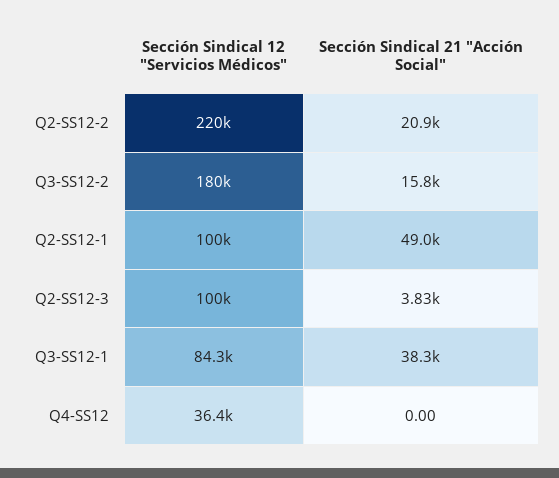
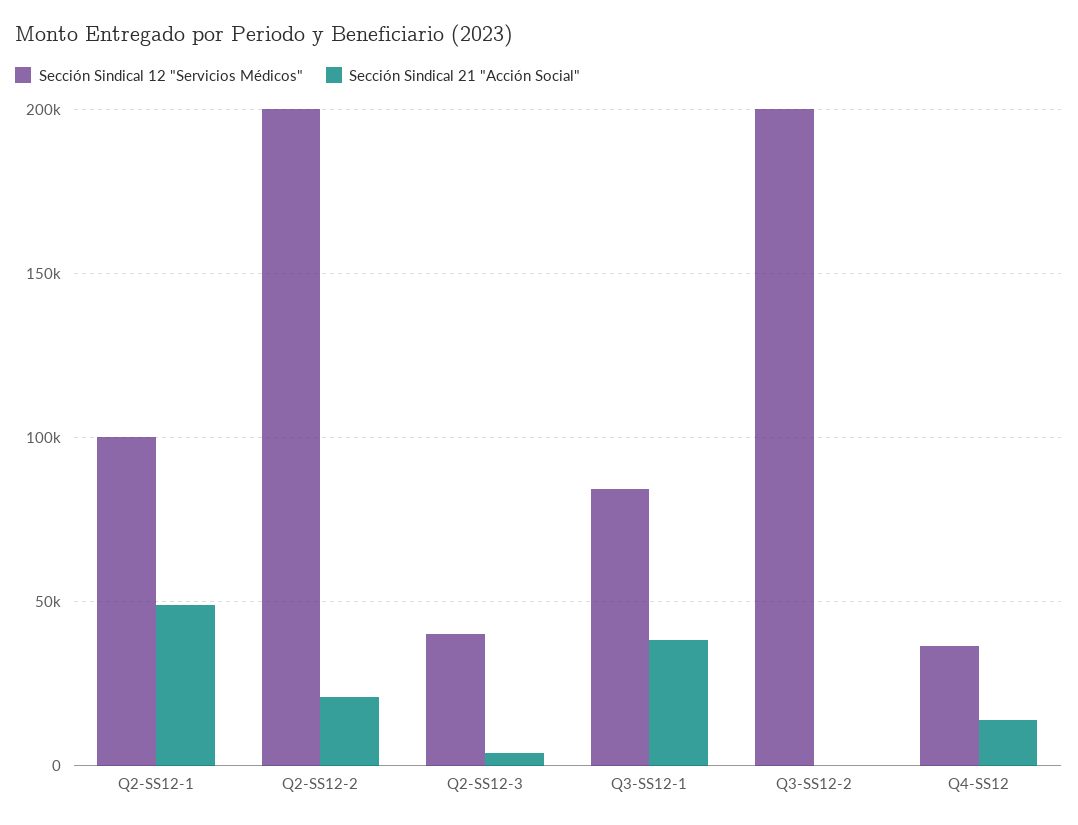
Sección Sindical 12 "Servicios Médicos", Q2-SS12-2: 220000 -> 200000
Sección Sindical 12 "Servicios Médicos", Q3-SS12-2: 180000 -> 200000
Sección Sindical 21 "Acción Social", Q3-SS12-2: 15800 -> 0
Sección Sindical 12 "Servicios Médicos", Q2-SS12-3: 100000 -> 40000
Sección Sindical 21 "Acción Social", Q4-SS12: 0 -> 15000

